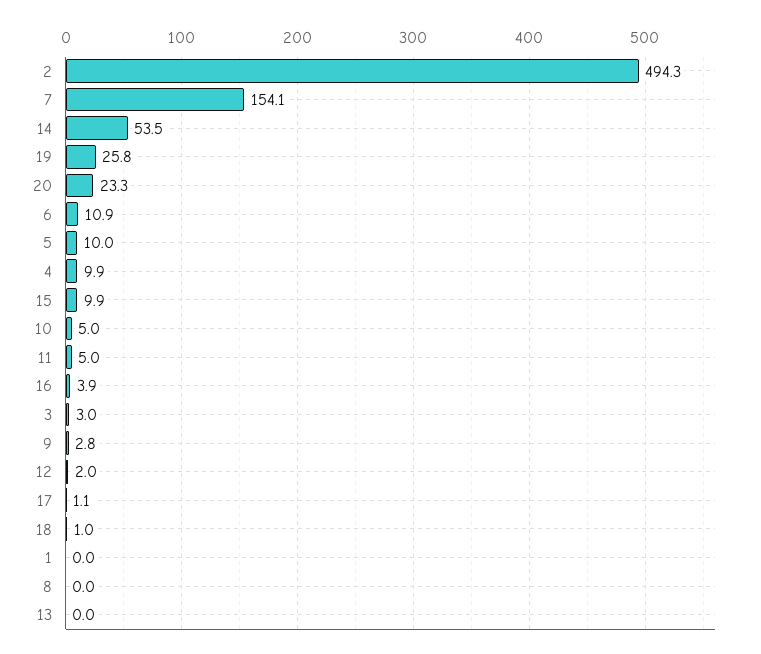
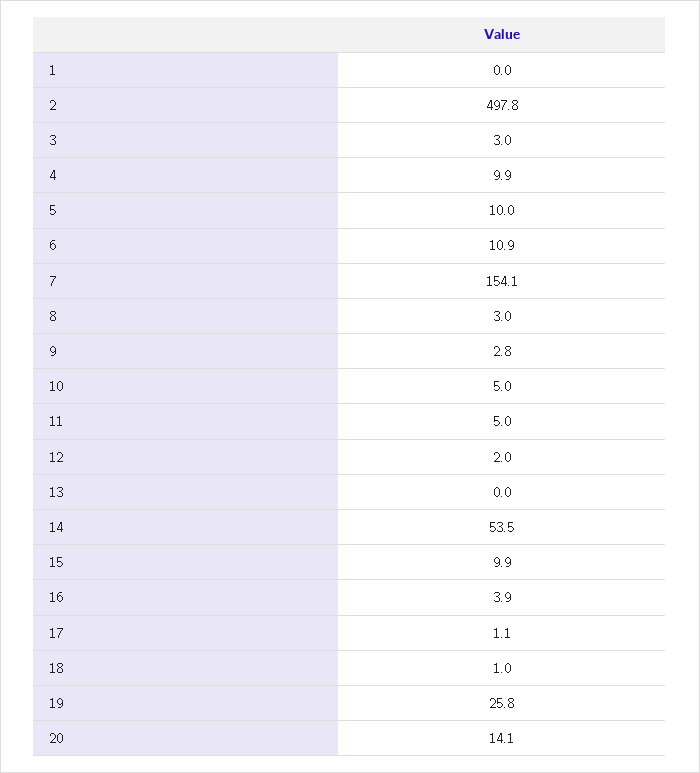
2: 494.3 -> 497.8
20: 23.3 -> 14.1
8: 0 -> 3

